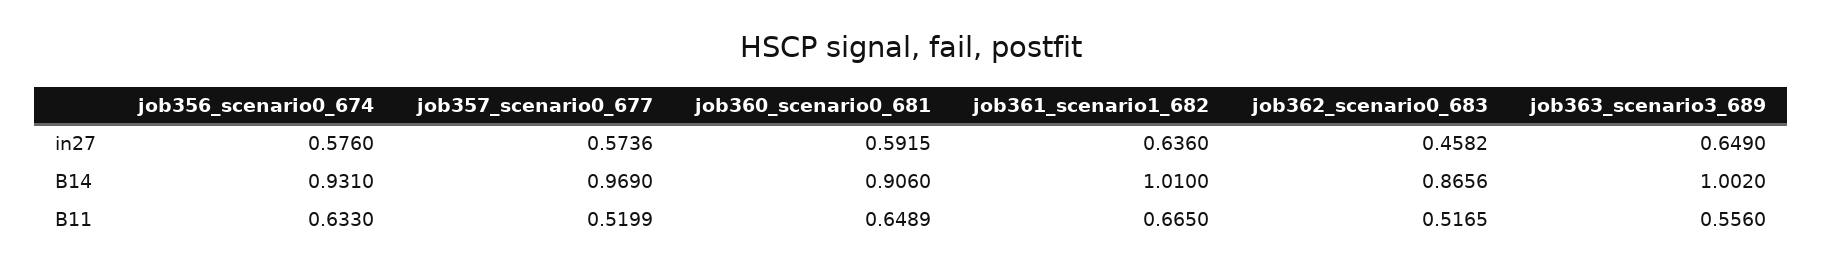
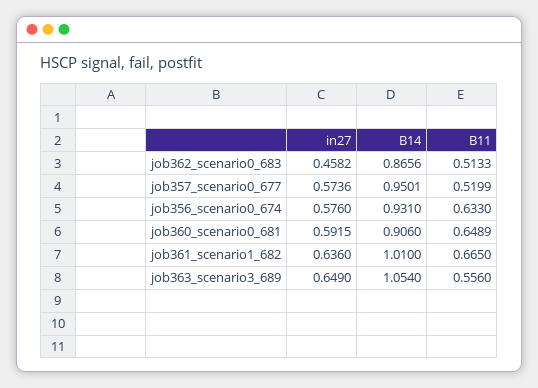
job357_scenario0_677, B14: 0.969 -> 0.9501
job363_scenario3_689, B14: 1.002 -> 1.054
job362_scenario0_683, B11: 0.5165 -> 0.5133

